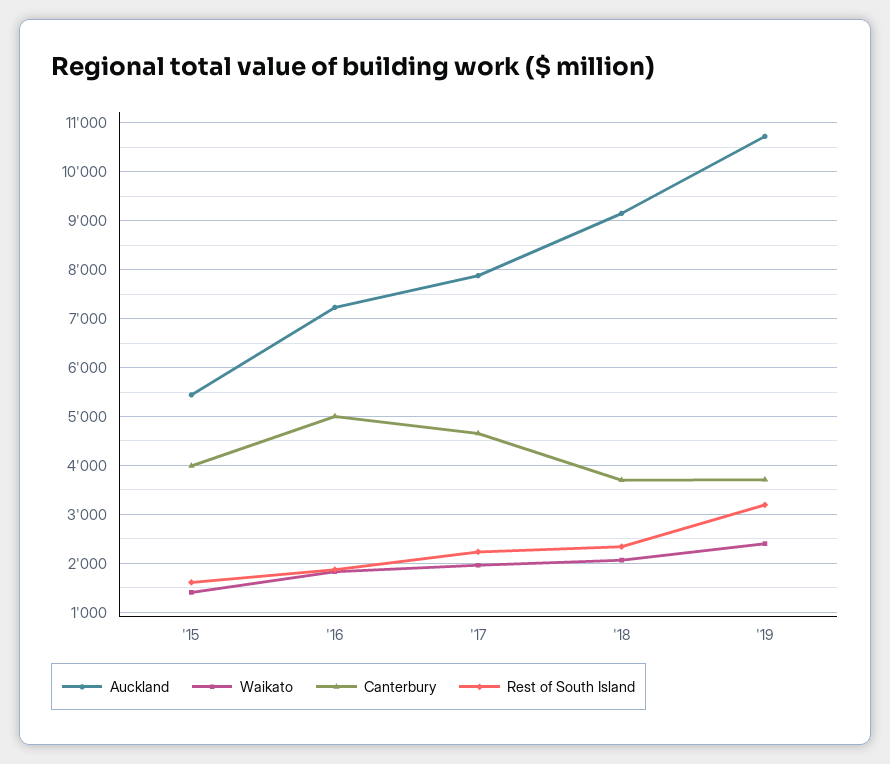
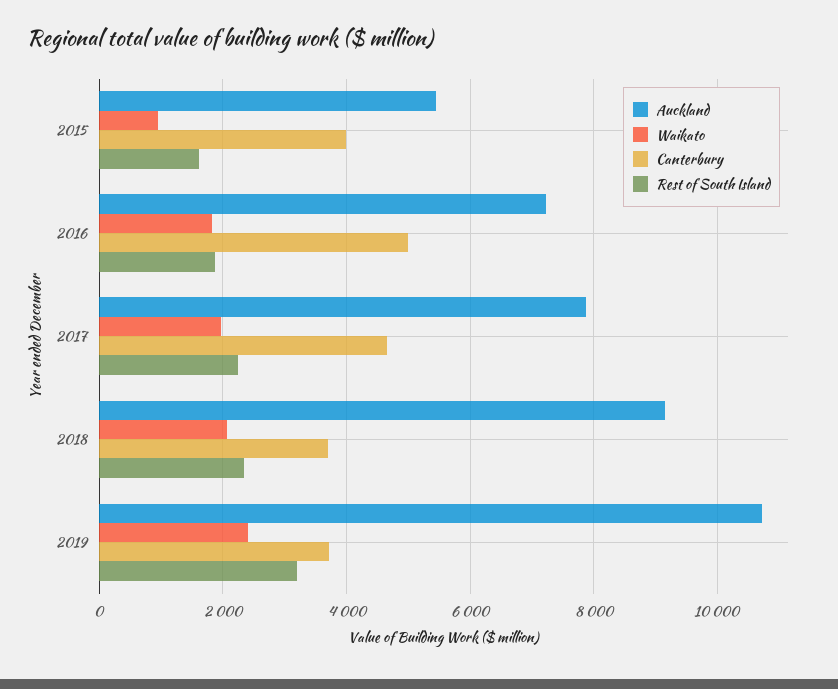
Waikato, '15: 1400 -> 1000

